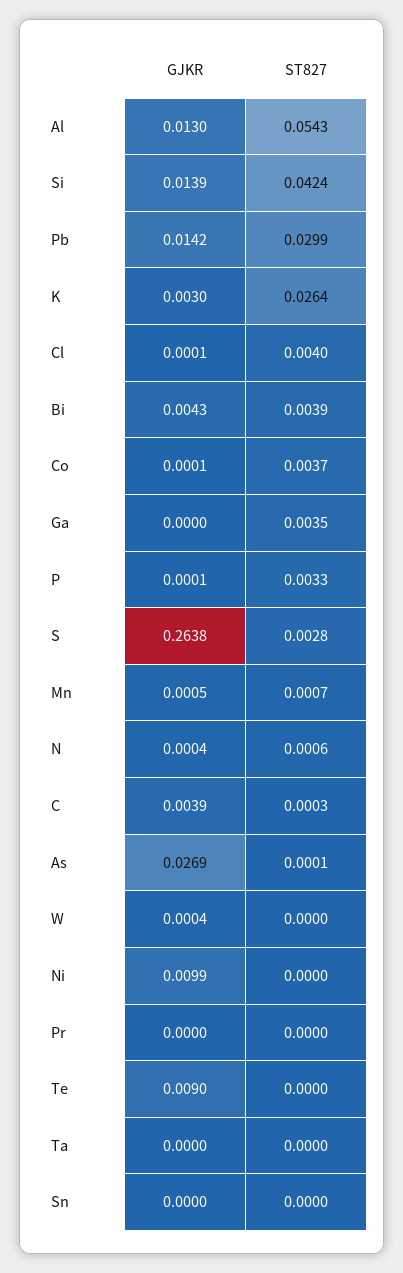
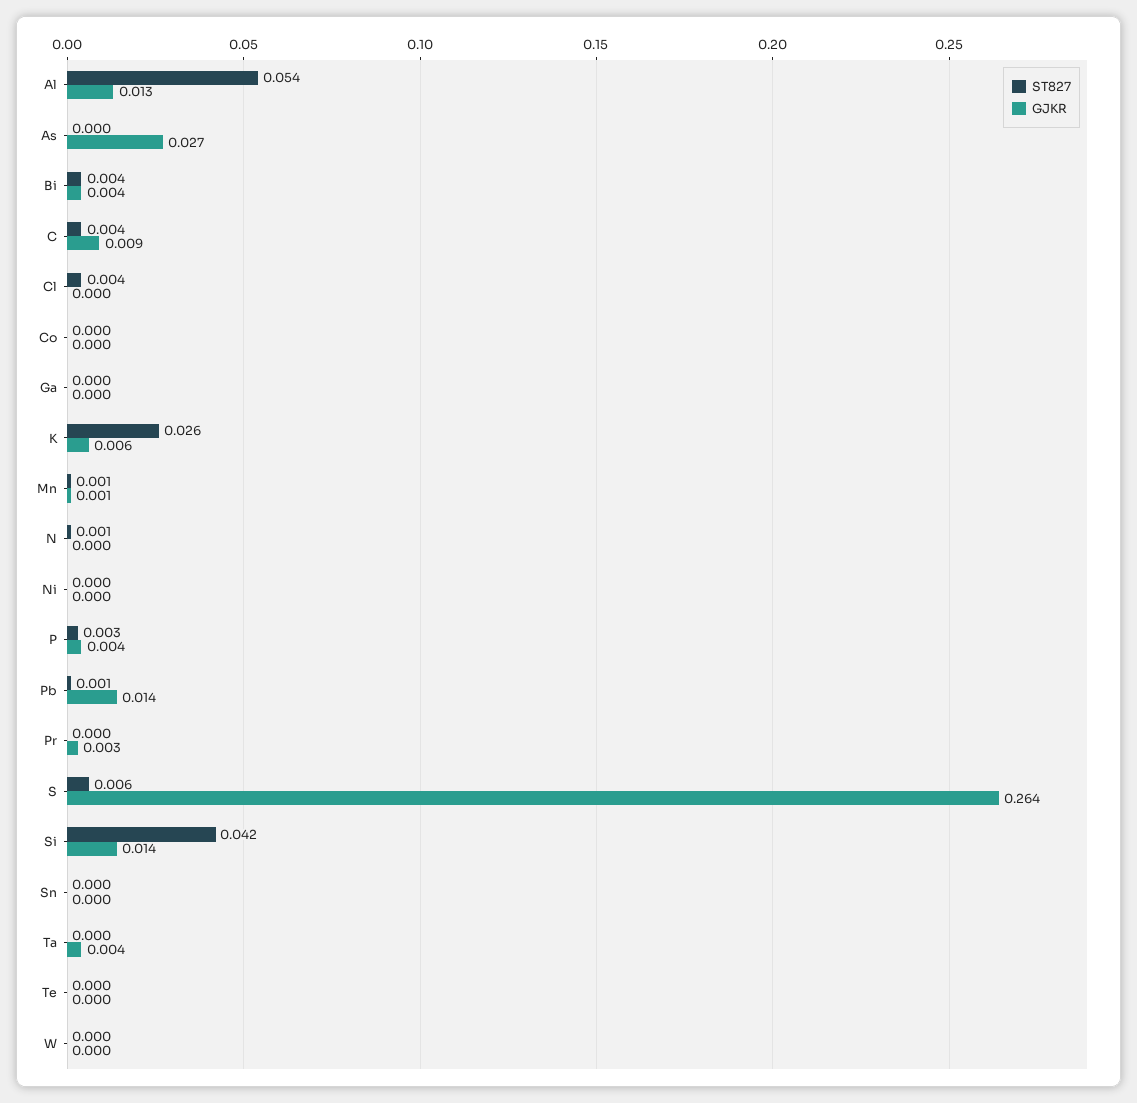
ST827, Pb: 0.0299 -> 0.001
GJKR, K: 0.003 -> 0.006
ST827, Co: 0.0037 -> 0
ST827, Ga: 0.0035 -> 0
GJKR, P: 0.0001 -> 0.004
ST827, S: 0.0028 -> 0.006
GJKR, C: 0.0039 -> 0.009
ST827, C: 0.0003 -> 0.004
GJKR, Ni: 0.0099 -> 0
GJKR, Pr: 0 -> 0.003
GJKR, Te: 0.009 -> 0
GJKR, Ta: 0 -> 0.004

